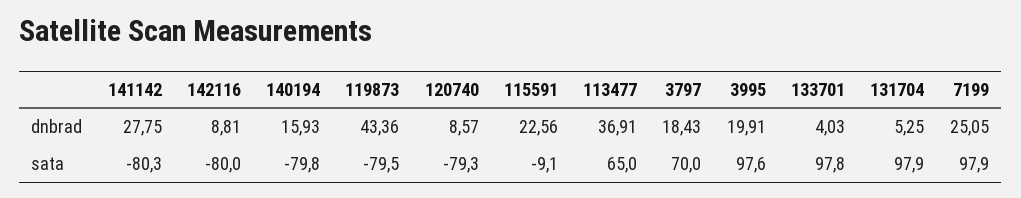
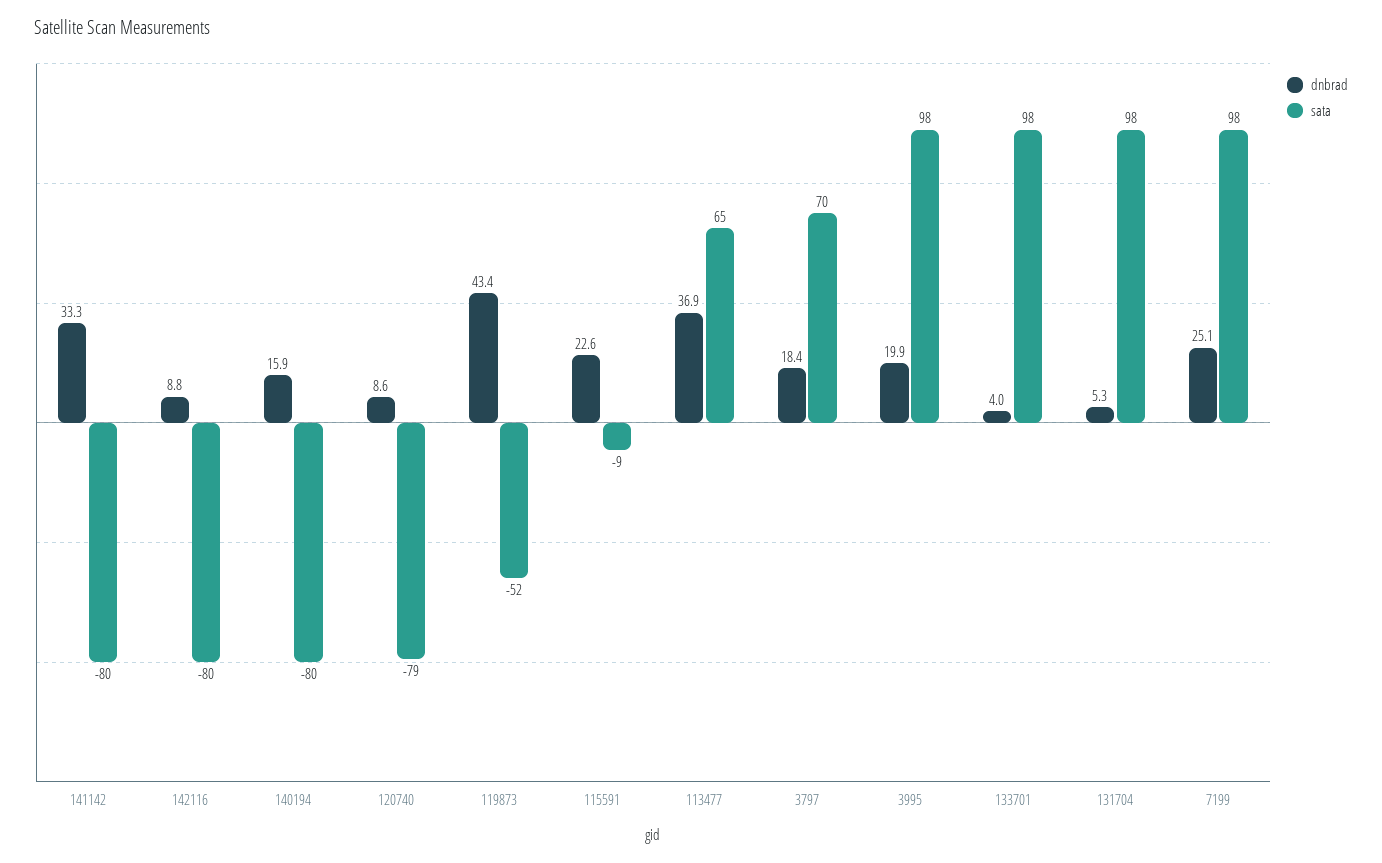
dnbrad, 141142: 27.75 -> 33.3
sata, 119873: -79.5 -> -52

